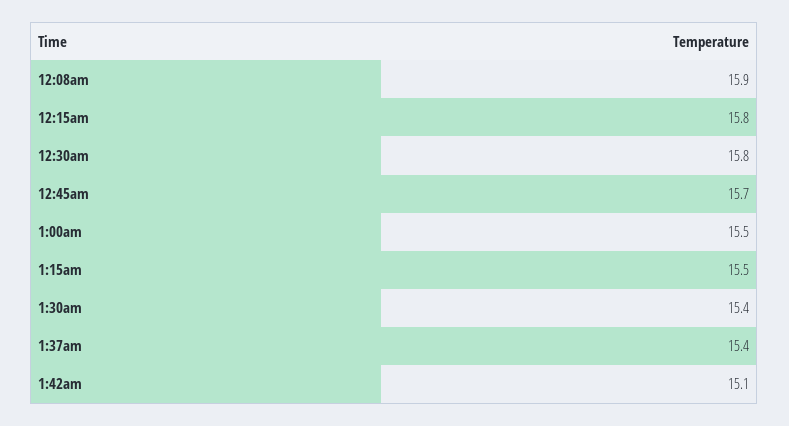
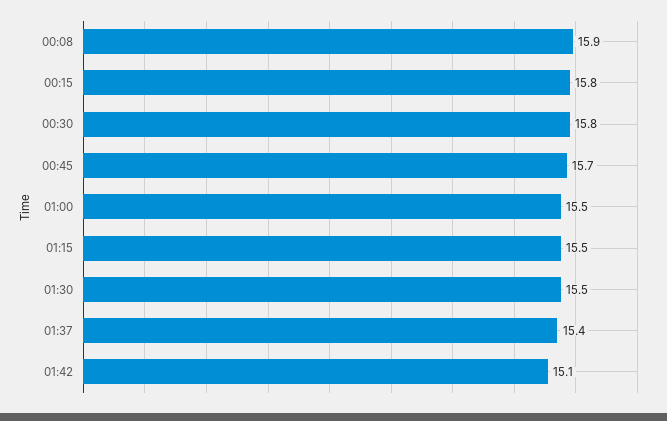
1:30am: 15.4 -> 15.5

